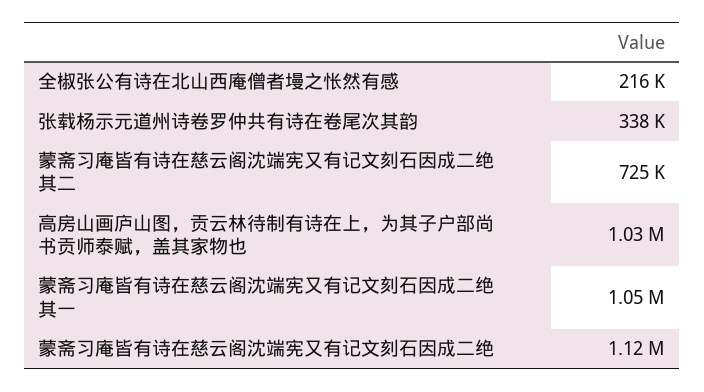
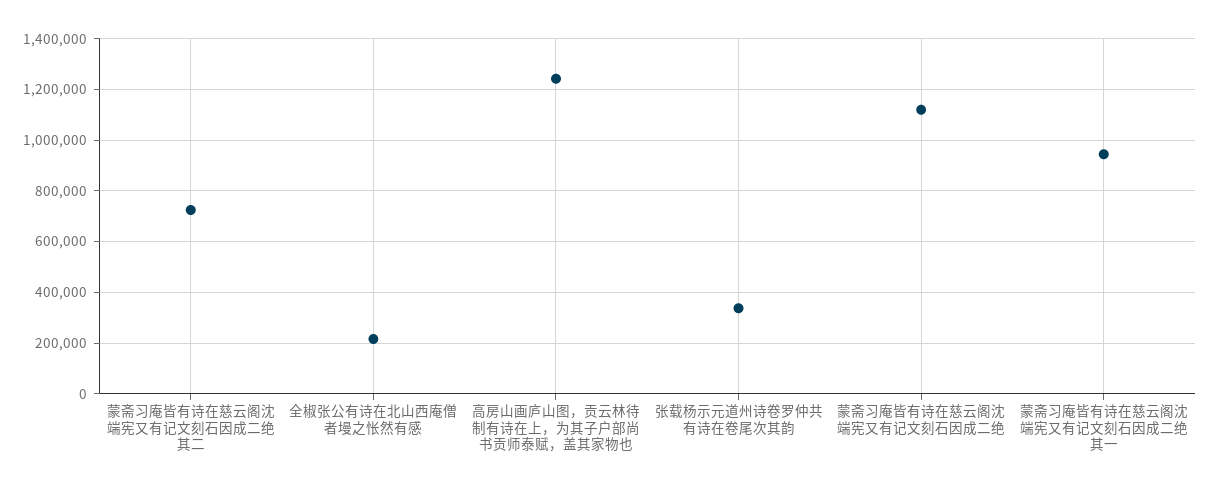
高房山画庐山图，贡云林待制有诗在上，为其子户部尚书贡师泰赋，盖其家物也: 1030000 -> 1250000
蒙斋习庵皆有诗在慈云阁沈端宪又有记文刻石因成二绝 其一: 1050000 -> 950000

